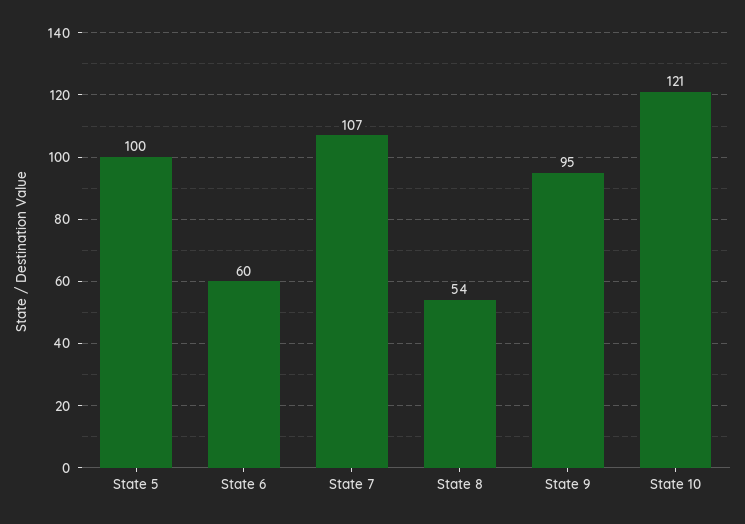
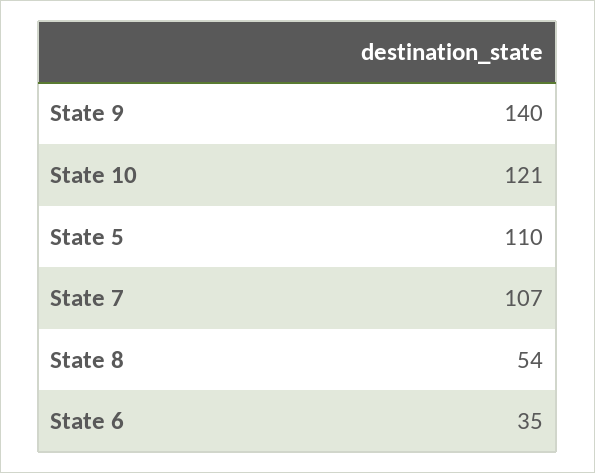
State 5: 100 -> 110
State 6: 60 -> 35
State 9: 95 -> 140

